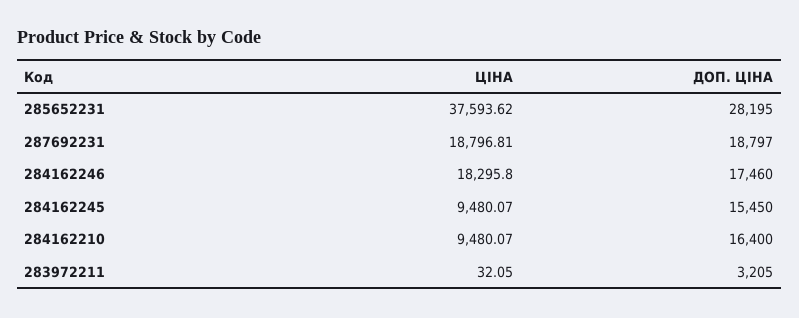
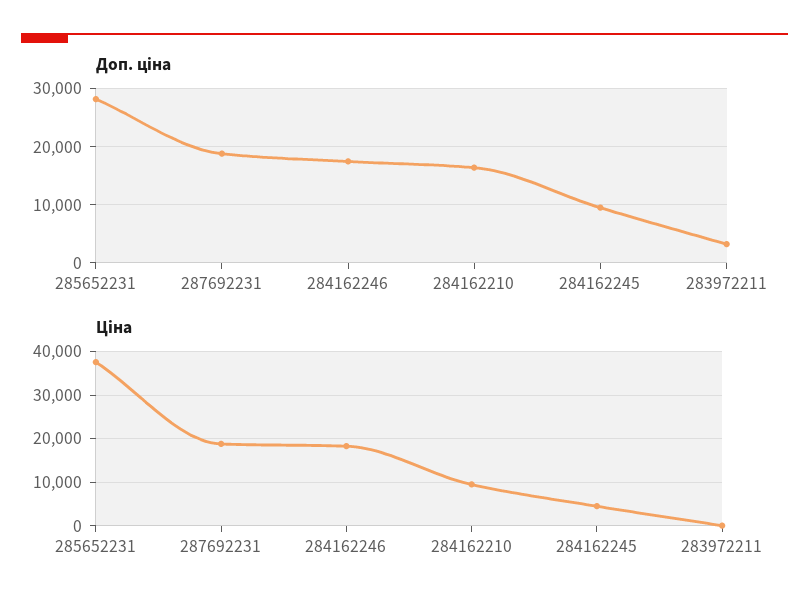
ЦІНА, 284162245: 9480.07 -> 4000
ДОП. ЦІНА, 284162245: 15450 -> 10000

